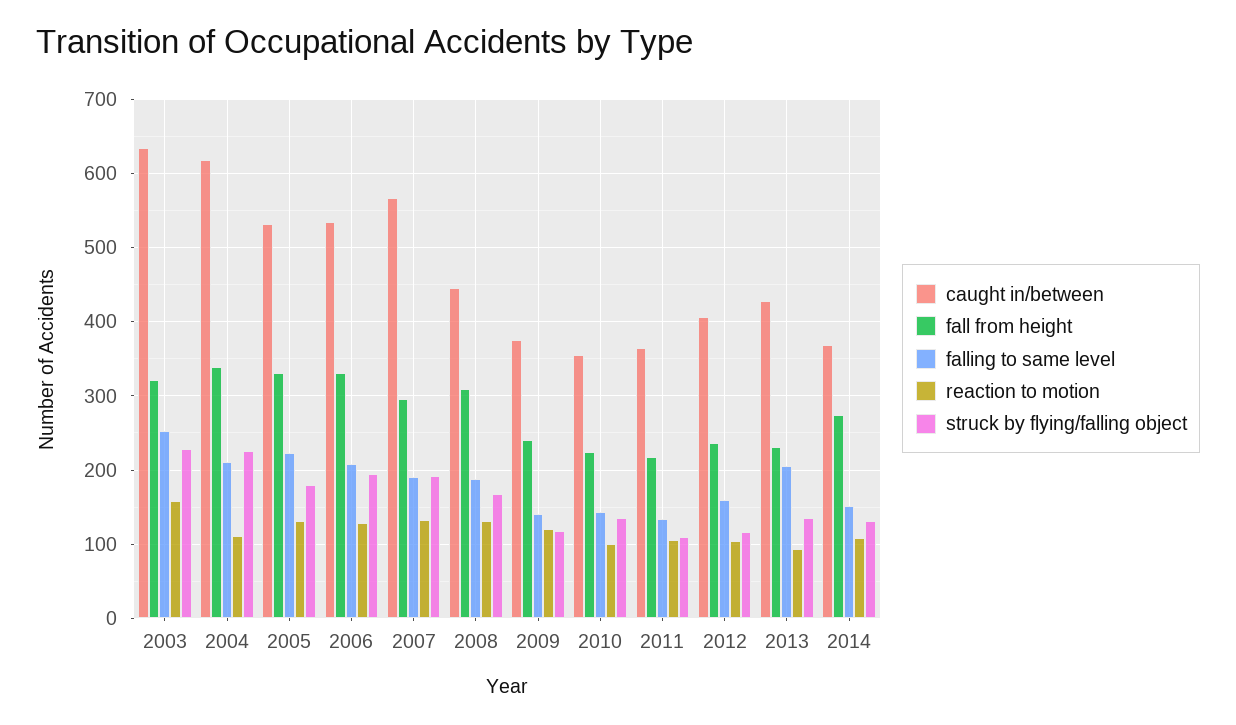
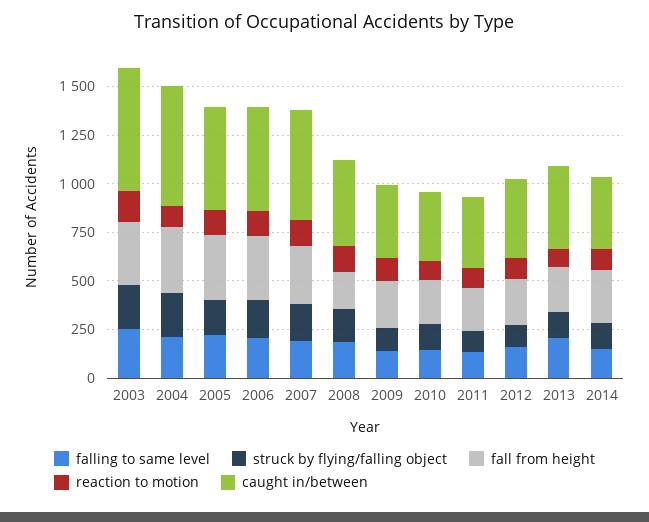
fall from height, 2008: 310 -> 200

